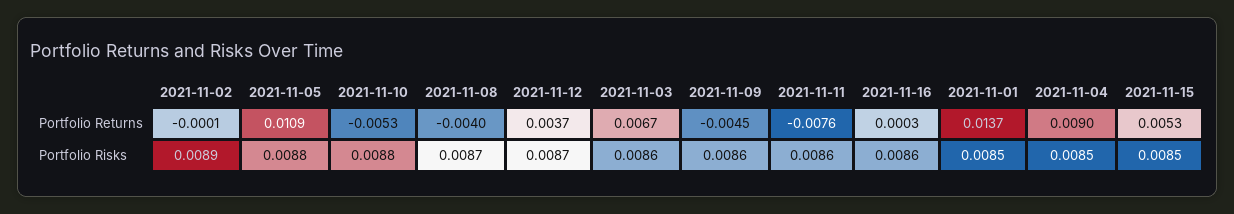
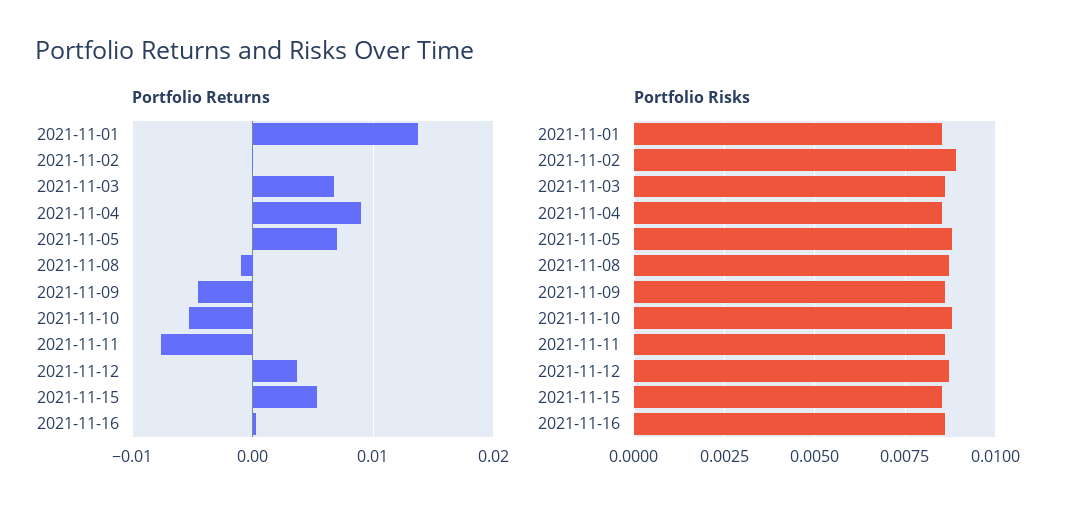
Portfolio Returns, 2021-11-05: 0.0109 -> 0.007
Portfolio Returns, 2021-11-08: -0.004 -> -0.001

